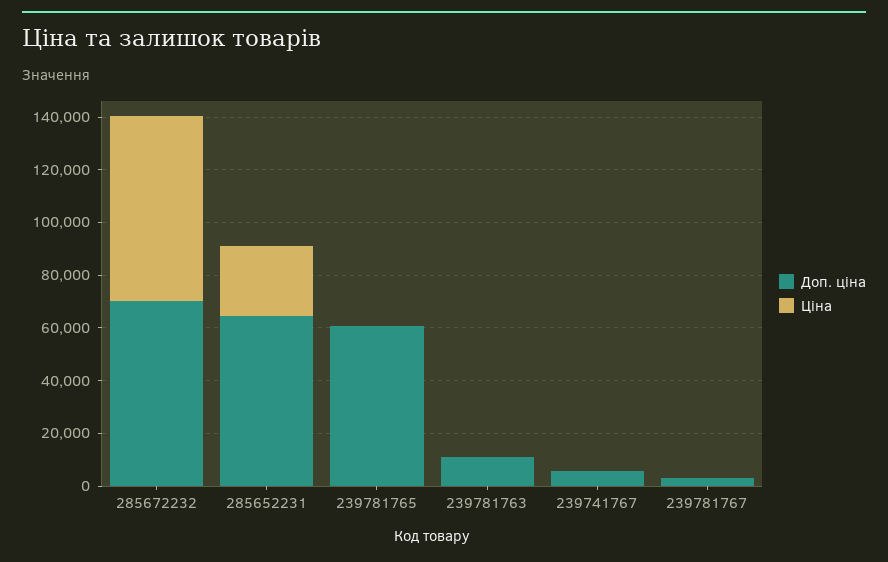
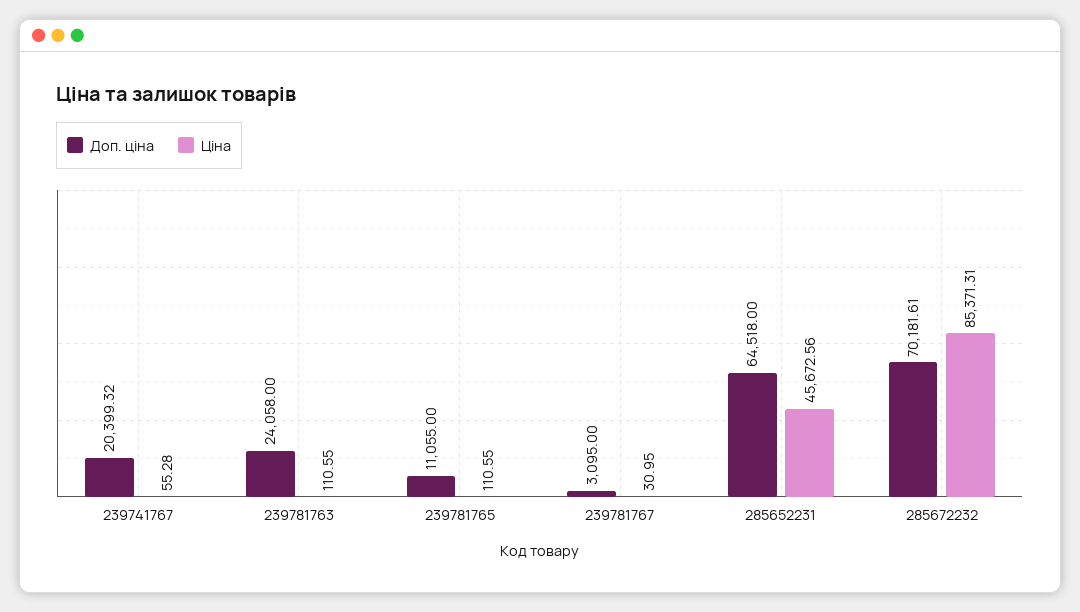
Ціна, 285672232: 70000 -> 85371.31
Ціна, 285652231: 25000 -> 45672.56
Доп. ціна, 239781765: 60000 -> 11055
Доп. ціна, 239781763: 10000 -> 24058
Доп. ціна, 239741767: 5000 -> 20399.32

